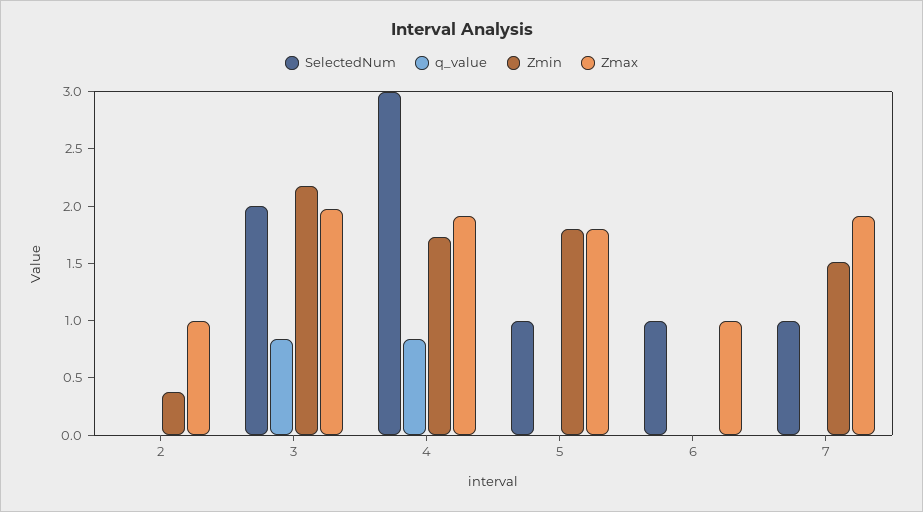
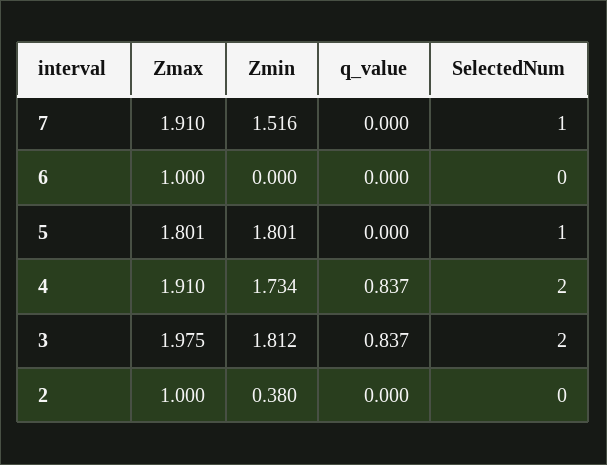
Zmin, 3: 2.2 -> 1.812
SelectedNum, 4: 3 -> 2
SelectedNum, 6: 1 -> 0

